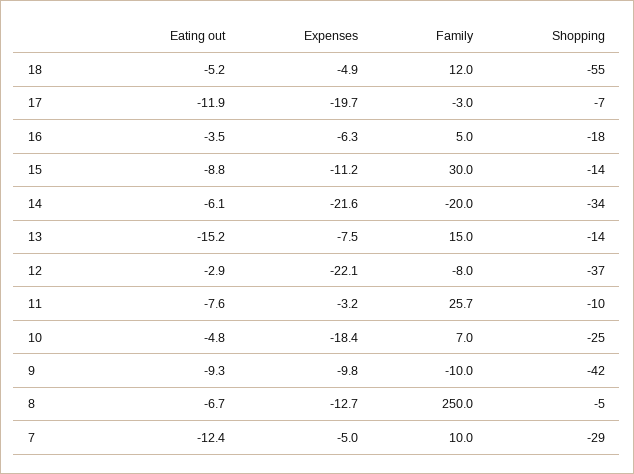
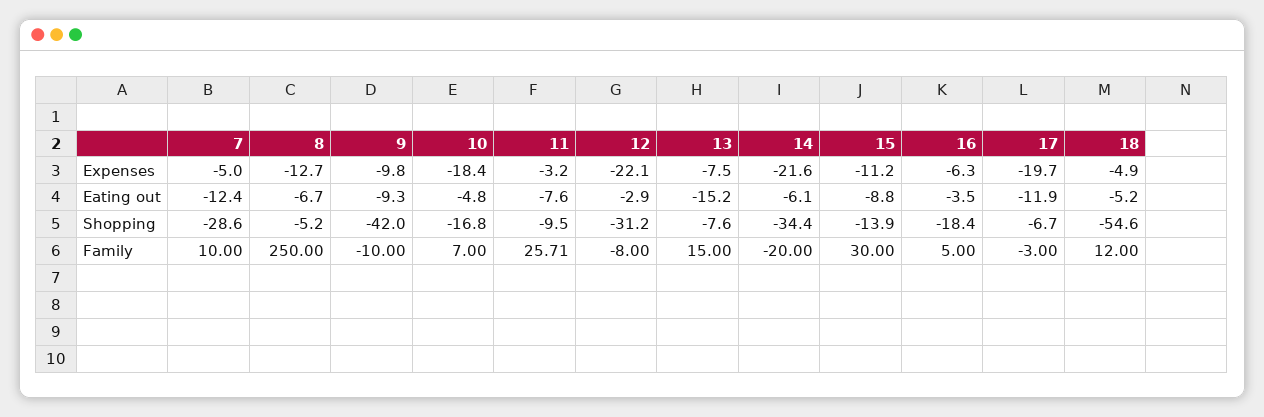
Shopping, 13: -14 -> -7.6
Shopping, 12: -37 -> -31.2
Shopping, 10: -25 -> -16.8

